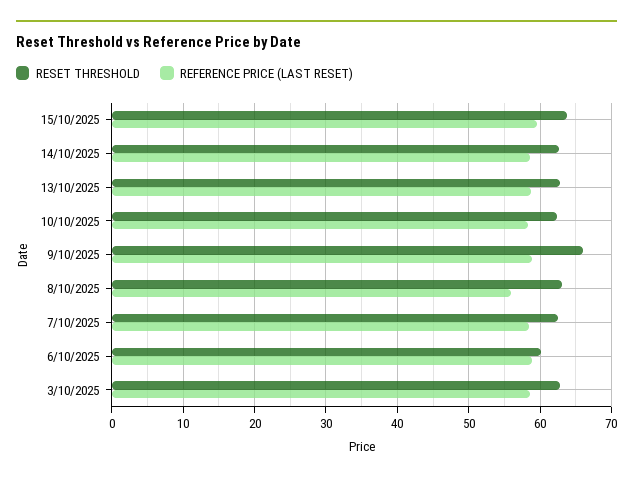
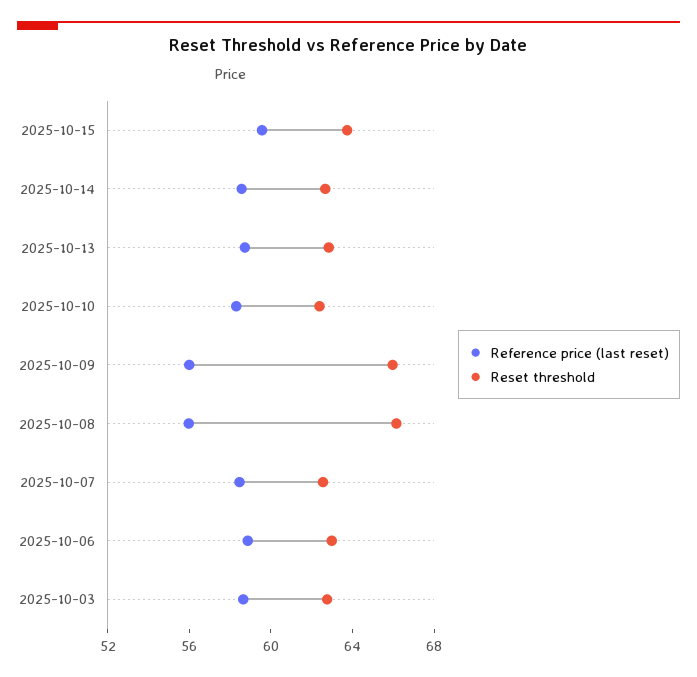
REFERENCE PRICE (LAST RESET), 9/10/2025: 59 -> 56
RESET THRESHOLD, 8/10/2025: 63 -> 66
RESET THRESHOLD, 6/10/2025: 60 -> 63

